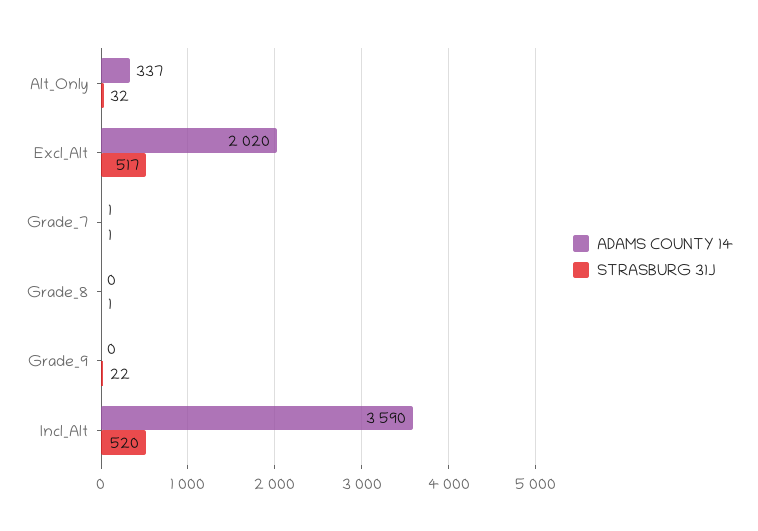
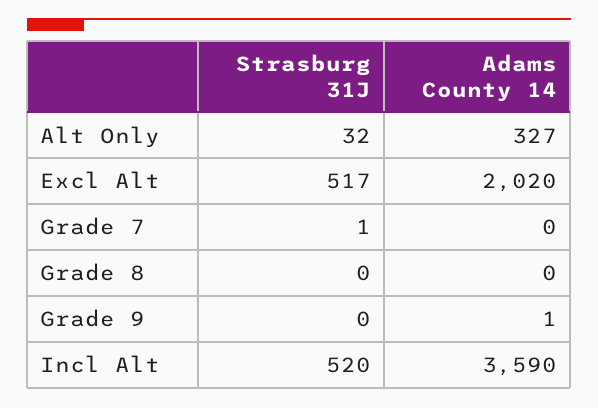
ADAMS COUNTY 14, Alt_Only: 337 -> 327
ADAMS COUNTY 14, Grade_7: 1 -> 0
STRASBURG 31J, Grade_8: 1 -> 0
ADAMS COUNTY 14, Grade_9: 0 -> 1
STRASBURG 31J, Grade_9: 22 -> 0

